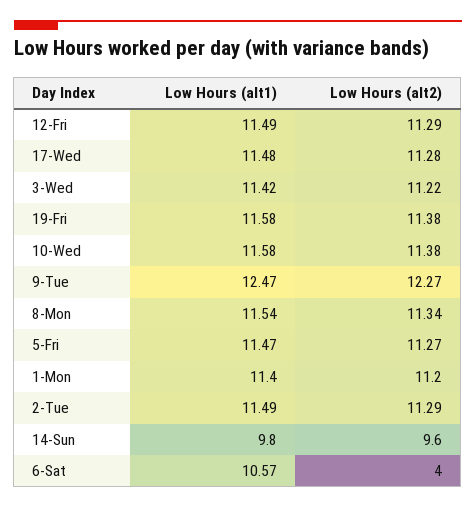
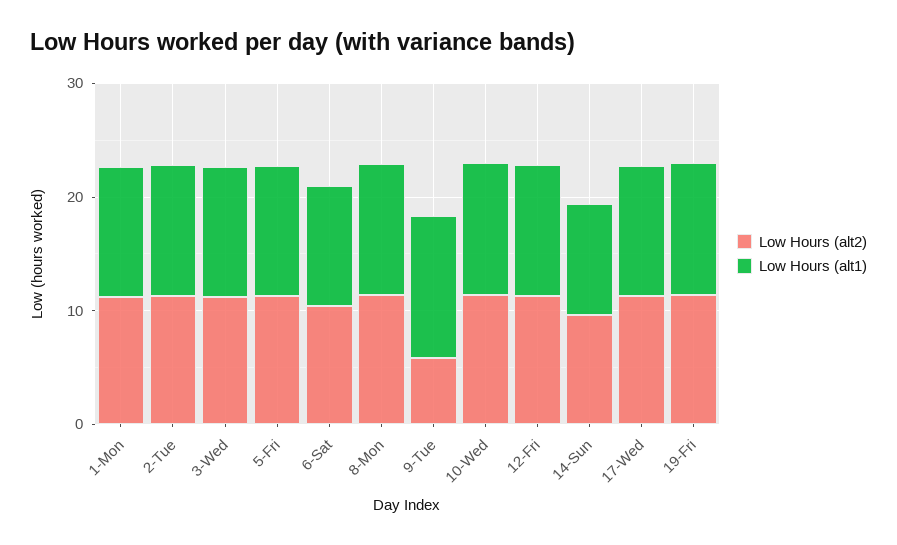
Low Hours (alt2), 9-Tue: 12.27 -> 6
Low Hours (alt2), 6-Sat: 4 -> 10

